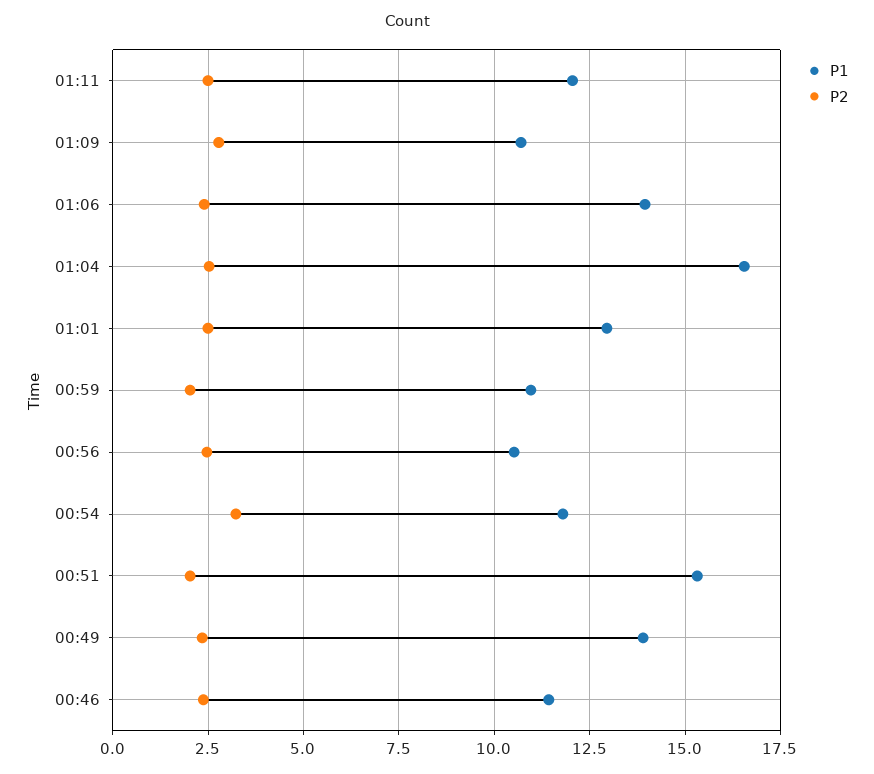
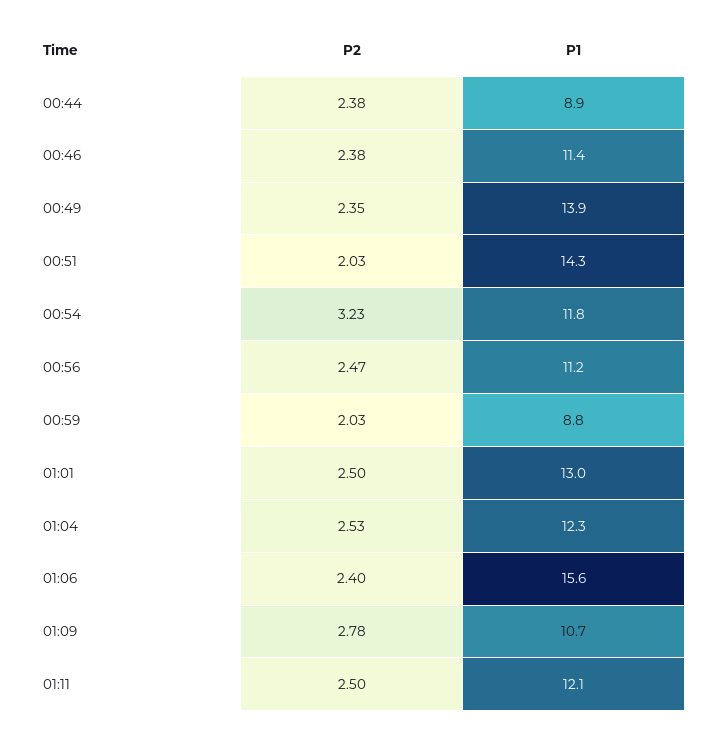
P1, 01:06: 14 -> 15.6
P1, 01:04: 16.5 -> 12.3
P1, 00:59: 11 -> 8.8
P1, 00:56: 10.5 -> 11.2
P1, 00:51: 15.25 -> 14.3
P2, 00:44: none -> 2.38
P1, 00:44: none -> 8.9

